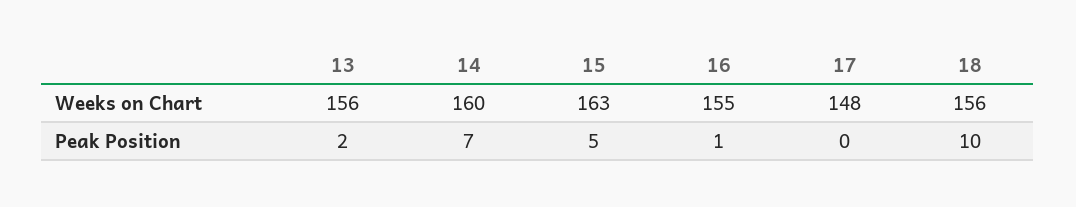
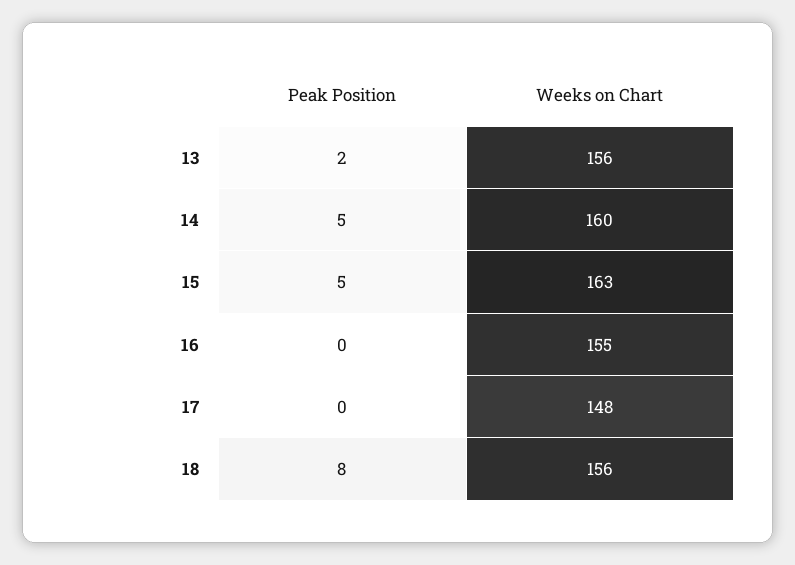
14, Peak Position: 7 -> 5
16, Peak Position: 1 -> 0
18, Peak Position: 10 -> 8

